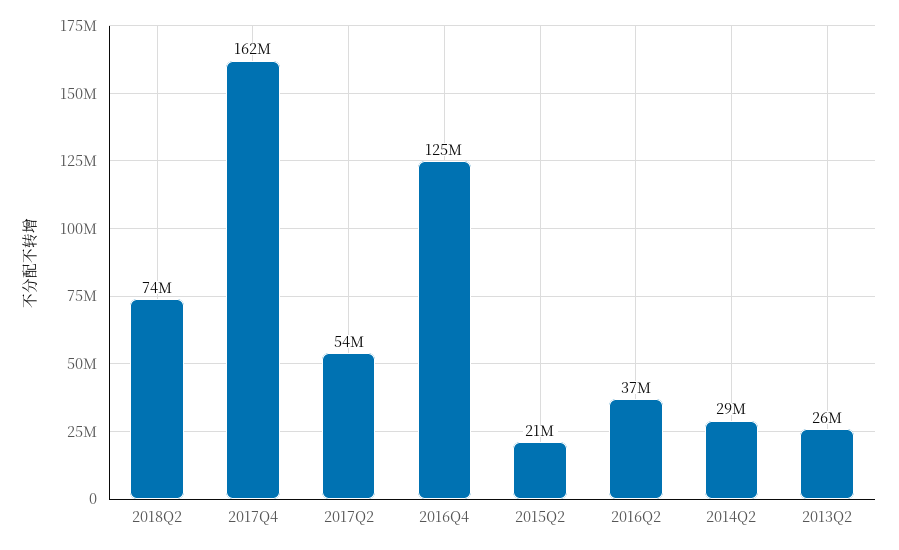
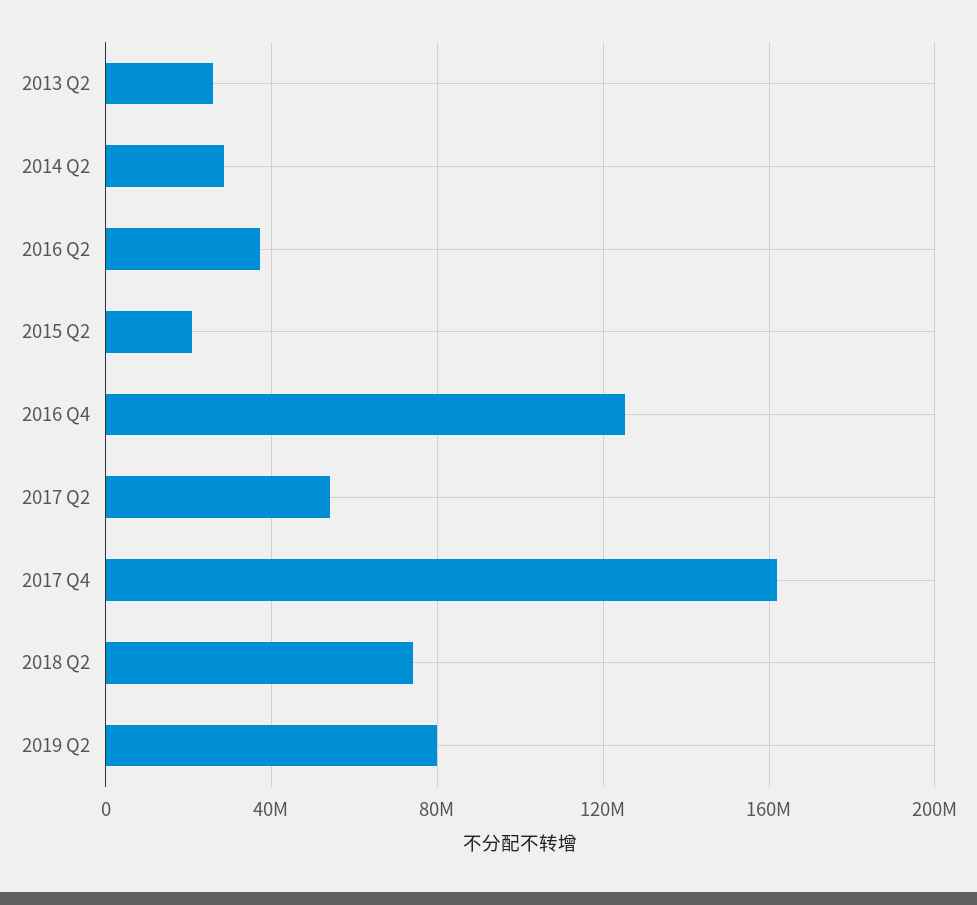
2019 Q2: none -> 80000000

